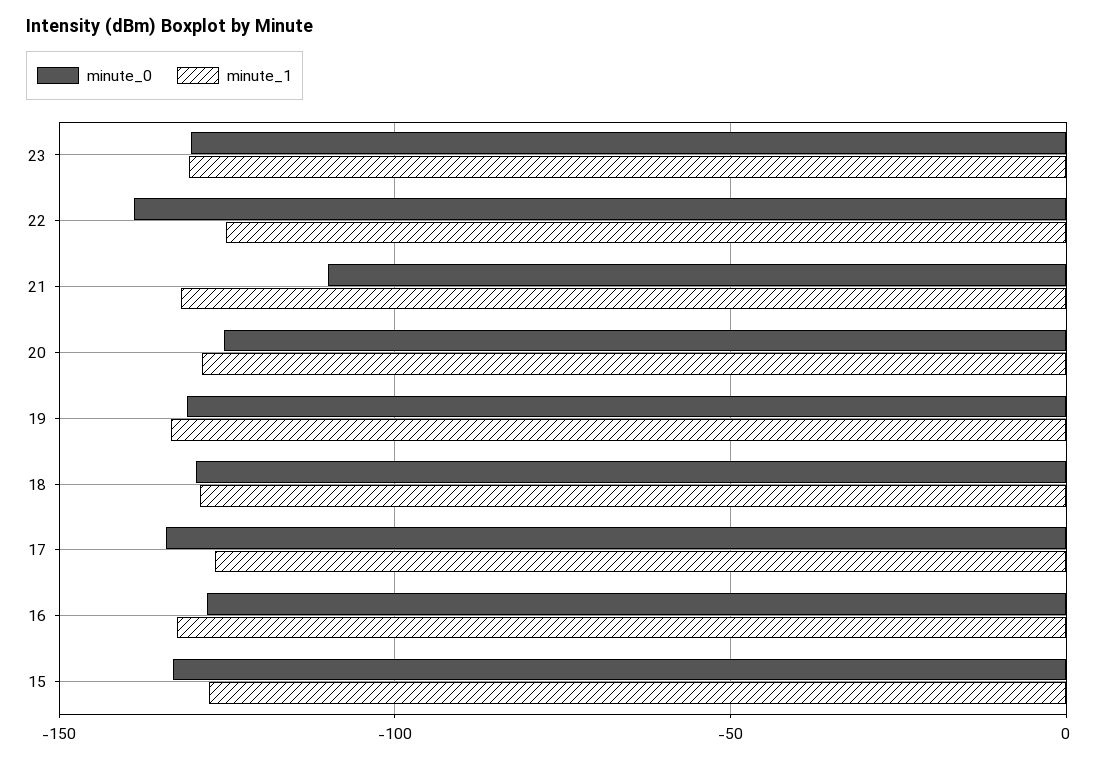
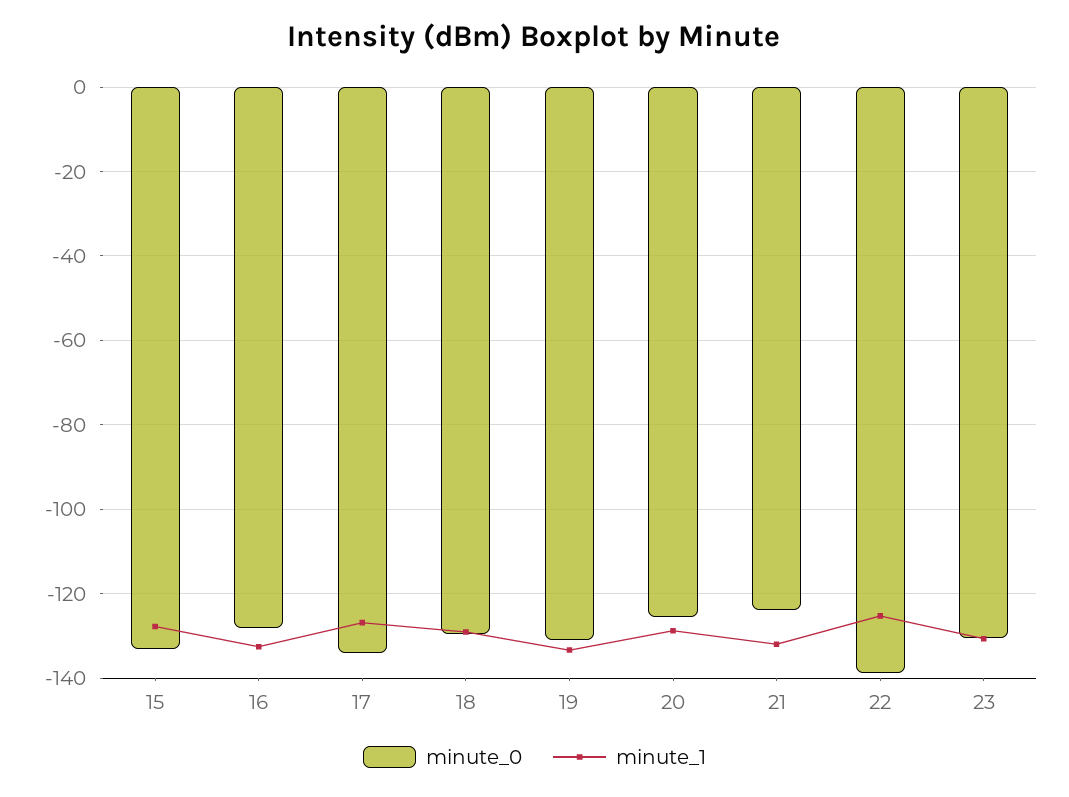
minute_0, 21: -110 -> -124

